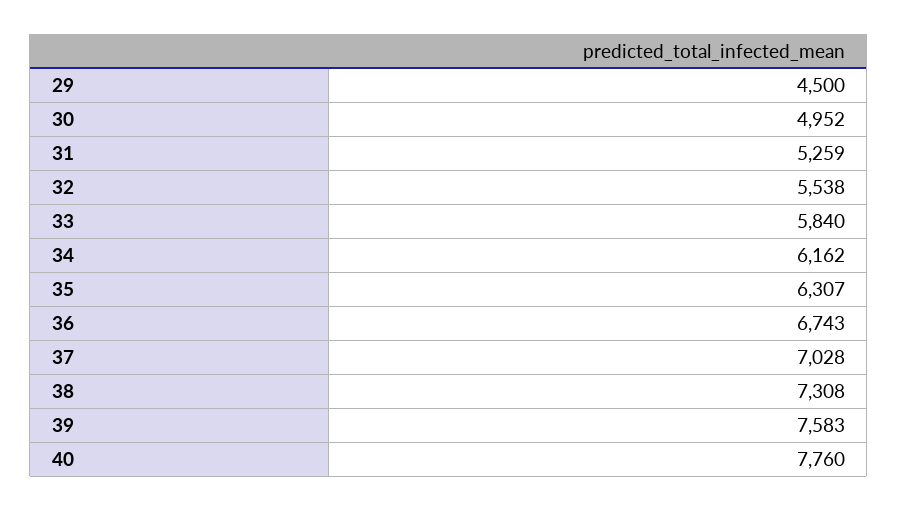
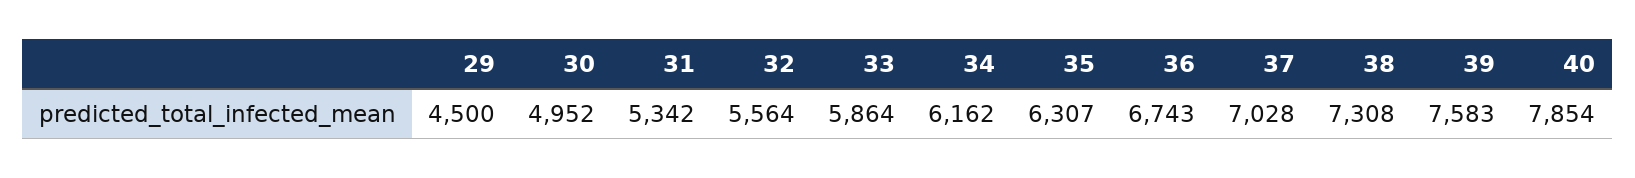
31: 5259 -> 5342
32: 5538 -> 5564
33: 5840 -> 5864
40: 7760 -> 7854

